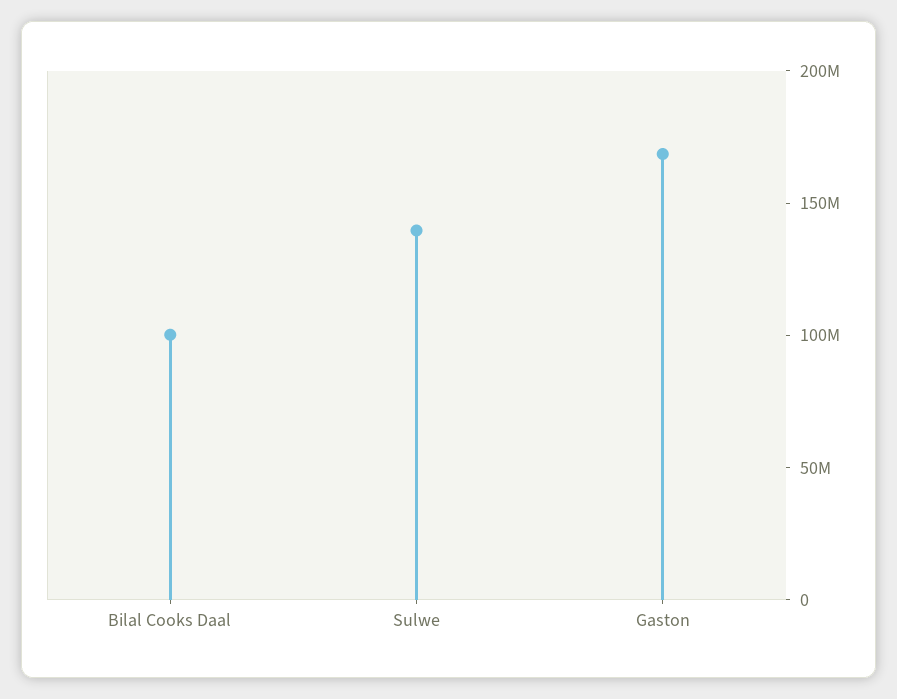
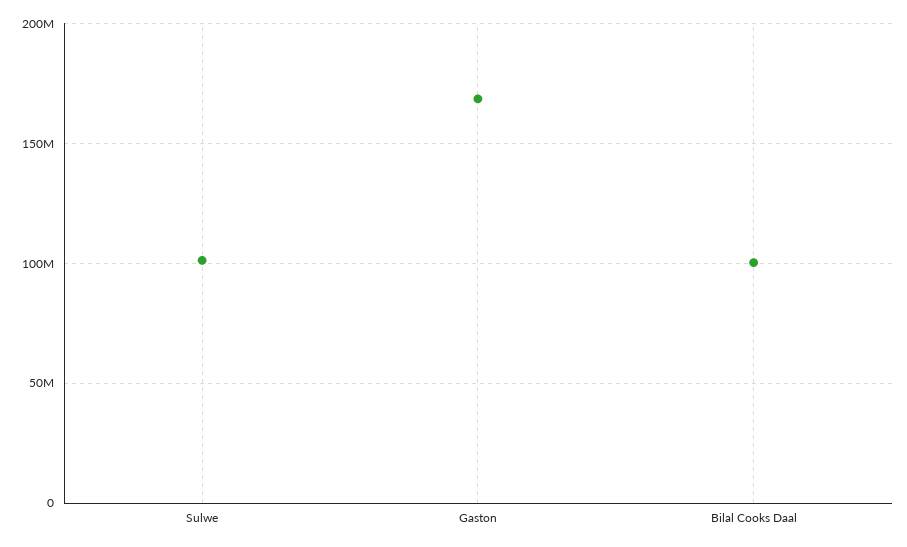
Sulwe: 140000000 -> 100000000

